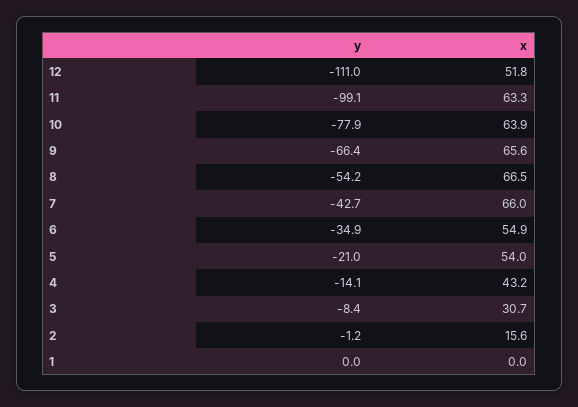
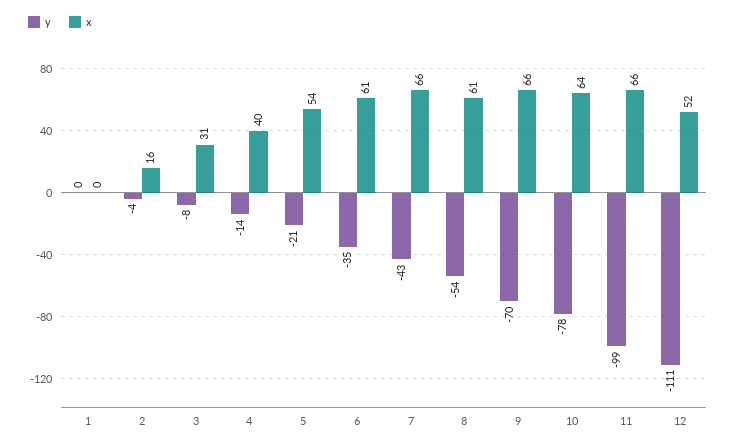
x, 11: 63.3 -> 66
y, 9: -66.4 -> -70
x, 8: 66.5 -> 61
x, 6: 54.9 -> 61
x, 4: 43.2 -> 40
y, 2: -1.2 -> -4

